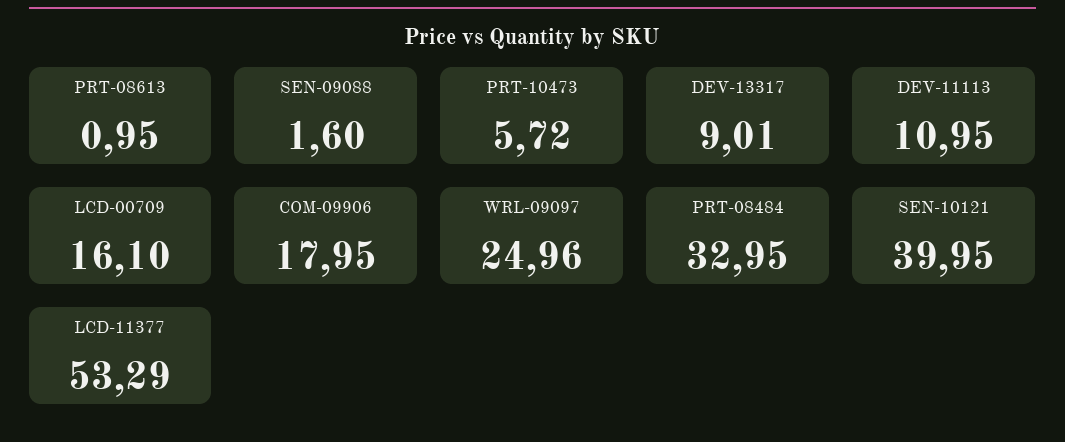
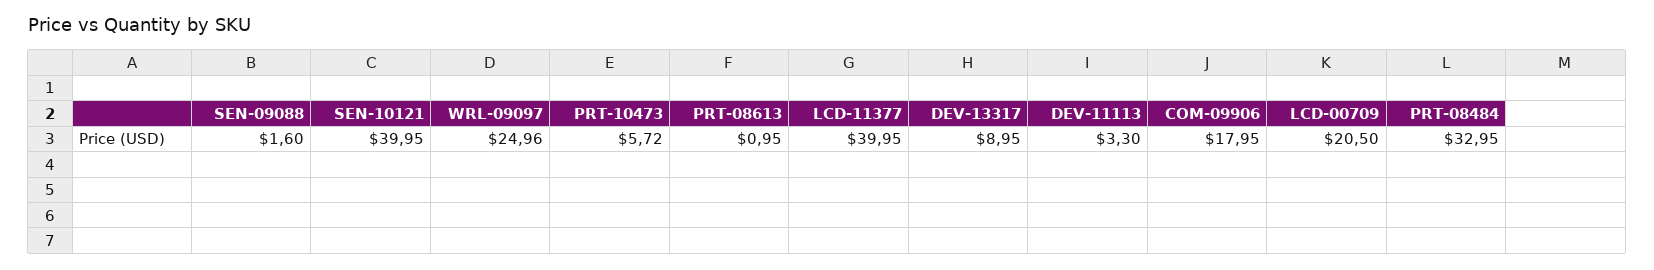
DEV-13317: 9.01 -> 8.95
DEV-11113: 10.95 -> 3.3
LCD-00709: 16.1 -> 20.5
LCD-11377: 53.29 -> 39.95

